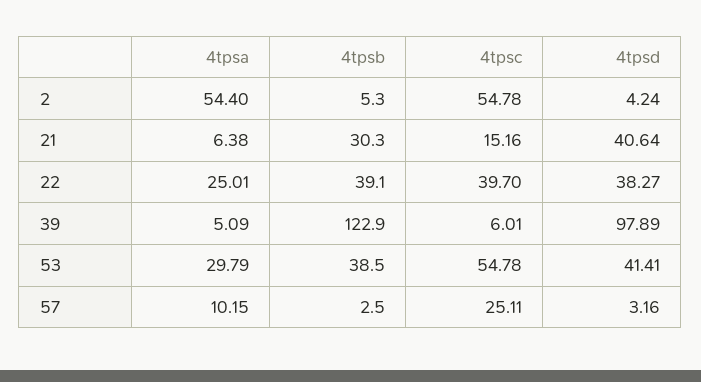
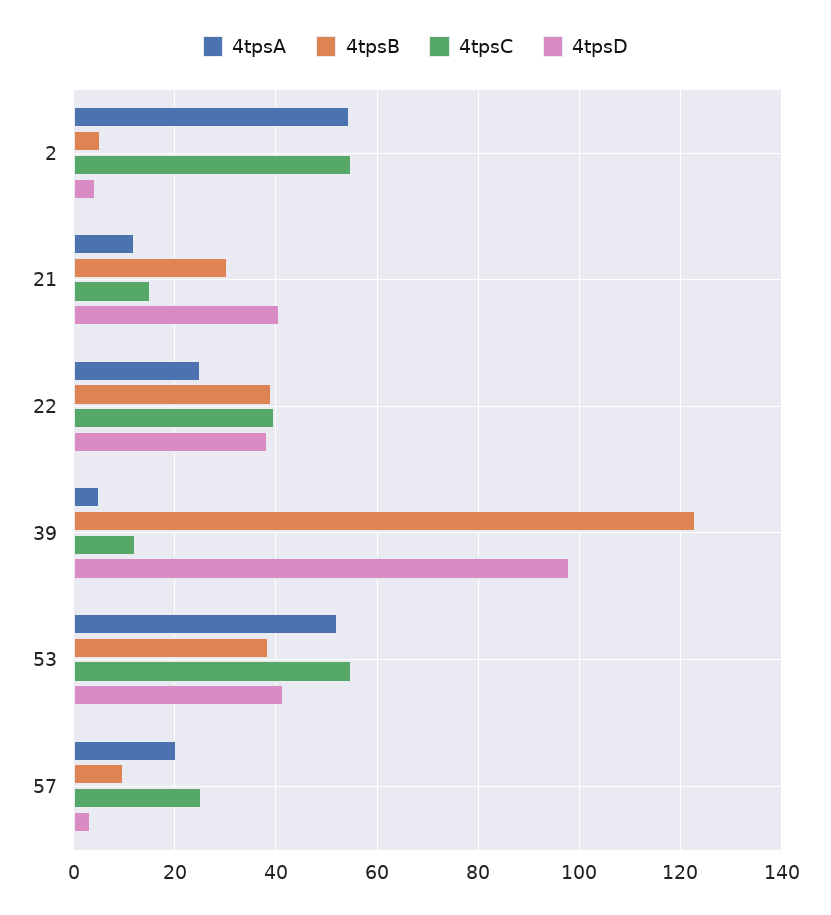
4tpsa, 21: 6.38 -> 12
4tpsc, 39: 6.01 -> 12
4tpsa, 53: 29.79 -> 52
4tpsa, 57: 10.15 -> 20
4tpsb, 57: 2.5 -> 10

